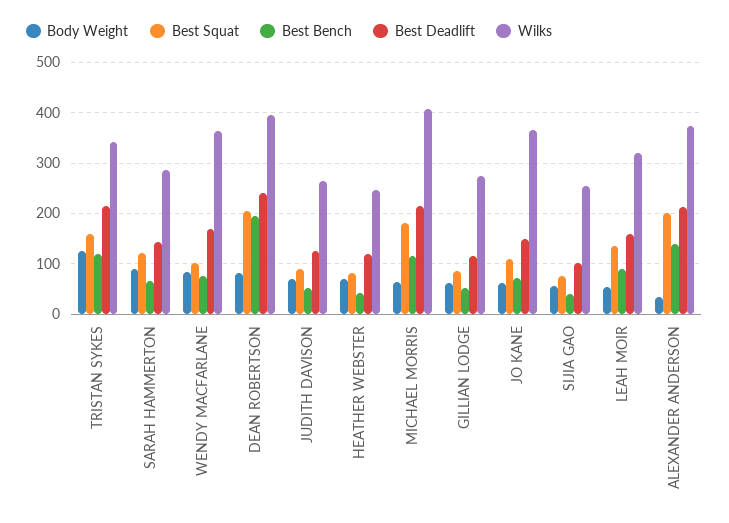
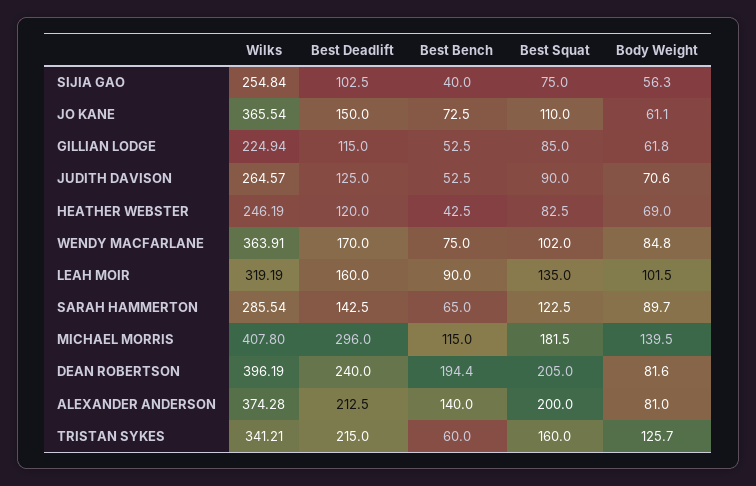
Best Bench, TRISTAN SYKES: 120 -> 60
Body Weight, MICHAEL MORRIS: 60 -> 139.5
Best Deadlift, MICHAEL MORRIS: 220 -> 296
Wilks, GILLIAN LODGE: 280 -> 224.94
Body Weight, LEAH MOIR: 60 -> 101.5
Body Weight, ALEXANDER ANDERSON: 40 -> 81

